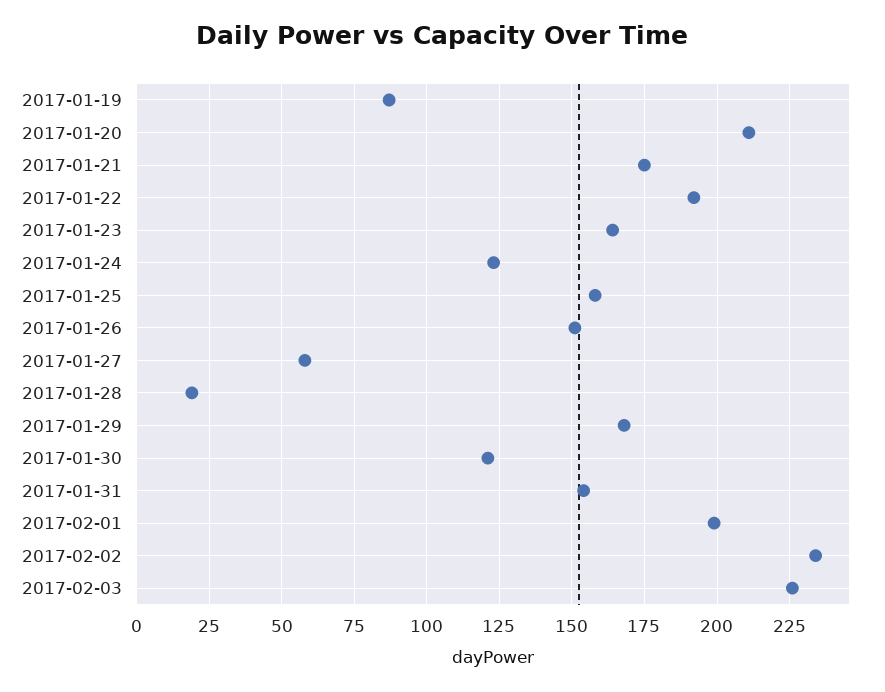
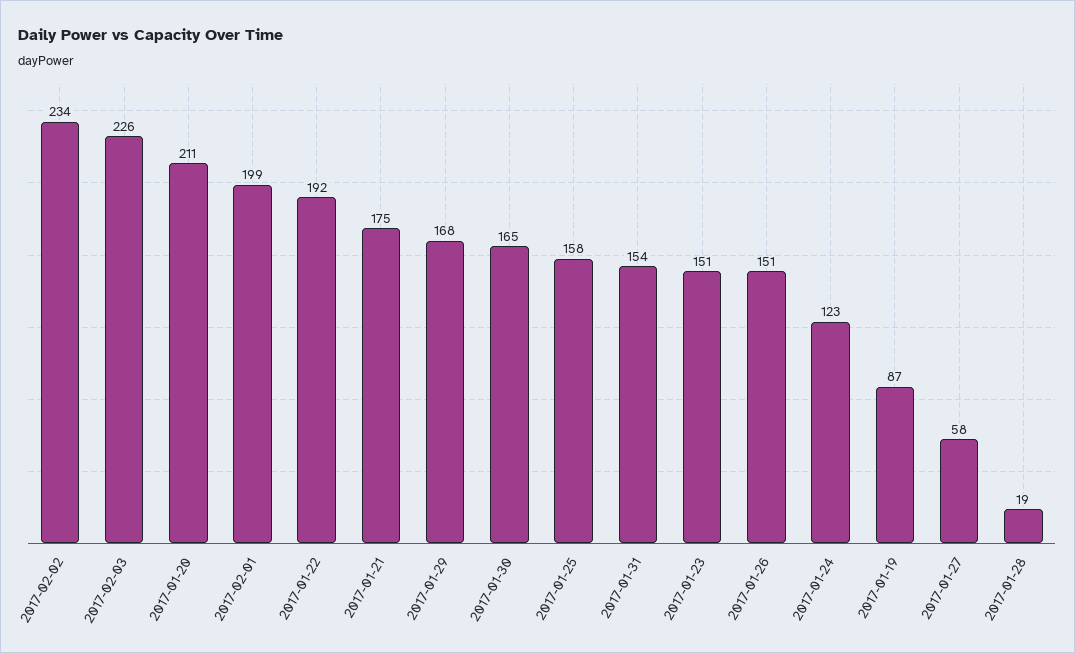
2017-01-23: 165 -> 151
2017-01-30: 120 -> 165

